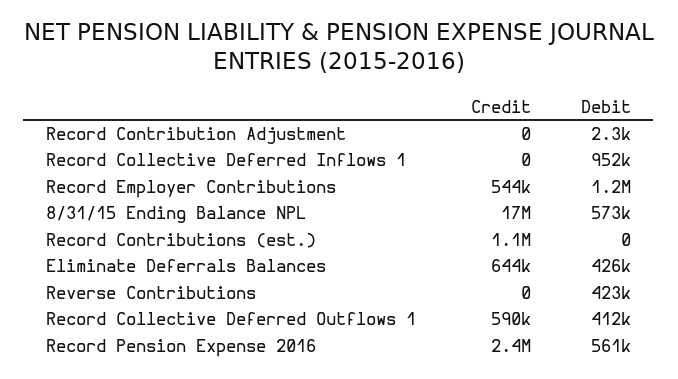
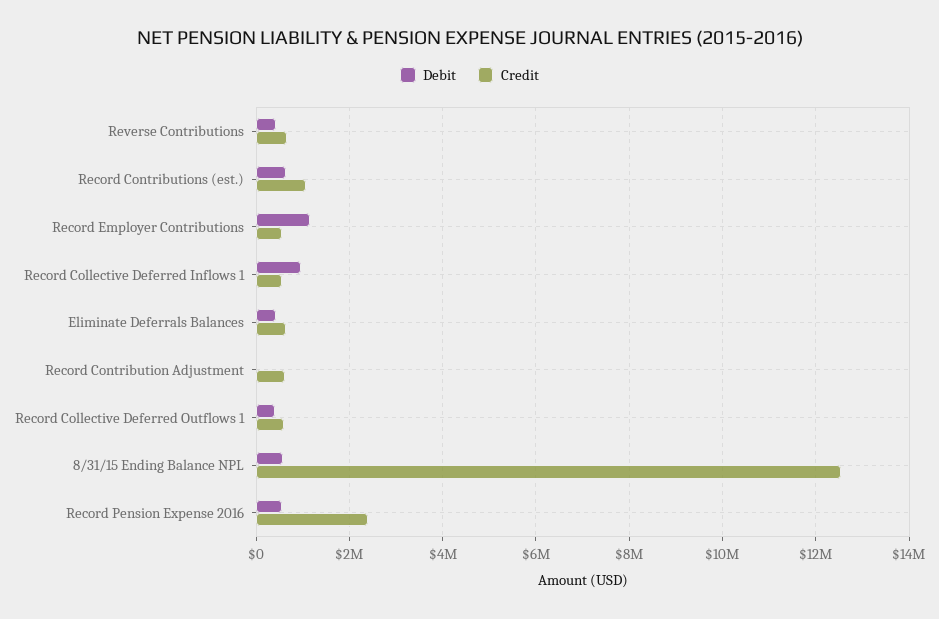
Credit, Record Contribution Adjustment: 0 -> 600000
Credit, Record Collective Deferred Inflows 1: 0 -> 600000
Credit, 8/31/15 Ending Balance NPL: 17000000 -> 12600000
Debit, Record Contributions (est.): 0 -> 600000
Credit, Reverse Contributions: 0 -> 600000

